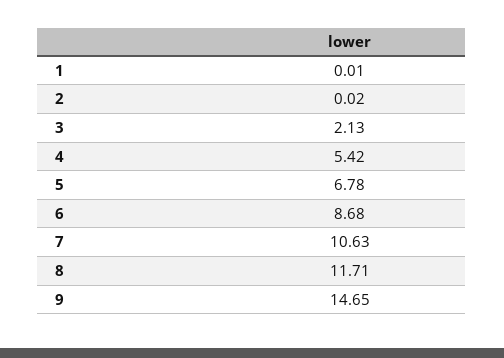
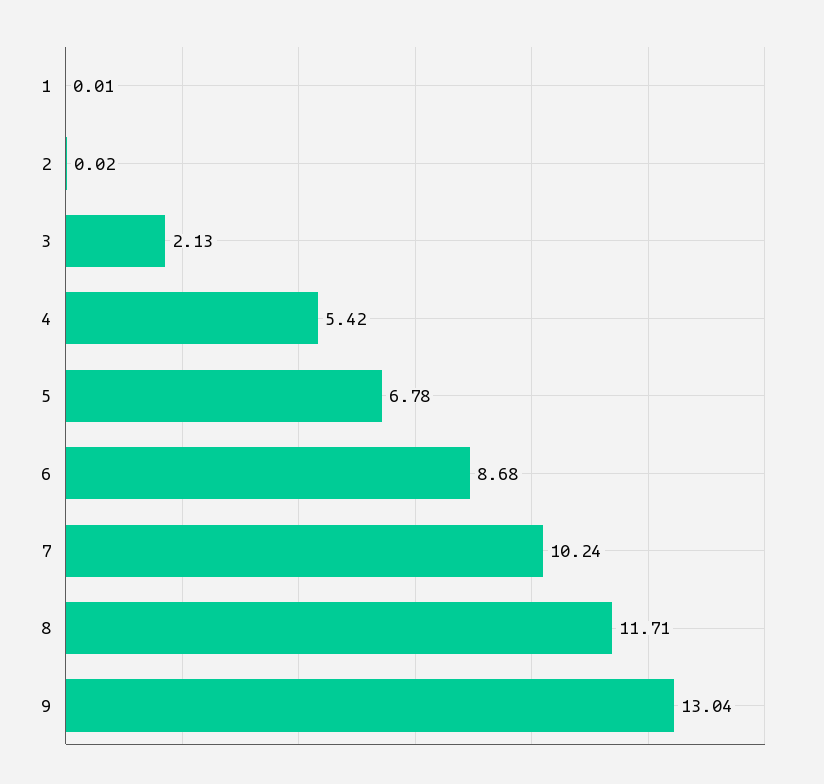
7: 10.63 -> 10.24
9: 14.65 -> 13.04

